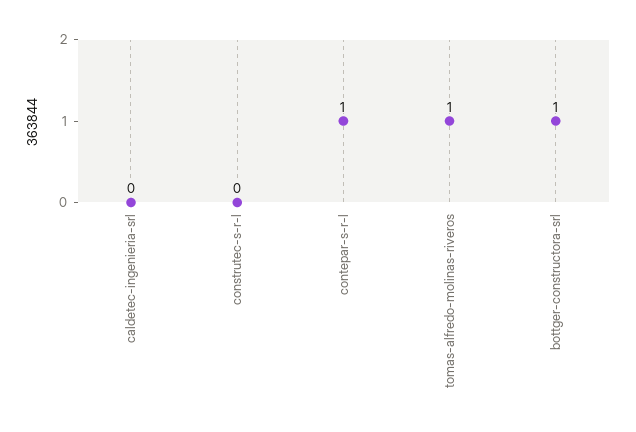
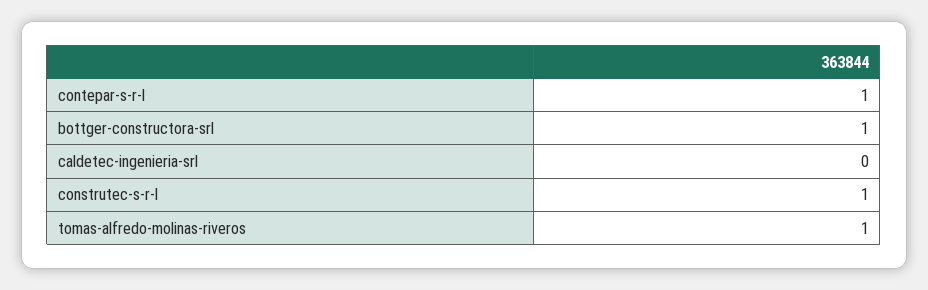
construtec-s-r-l: 0 -> 1

